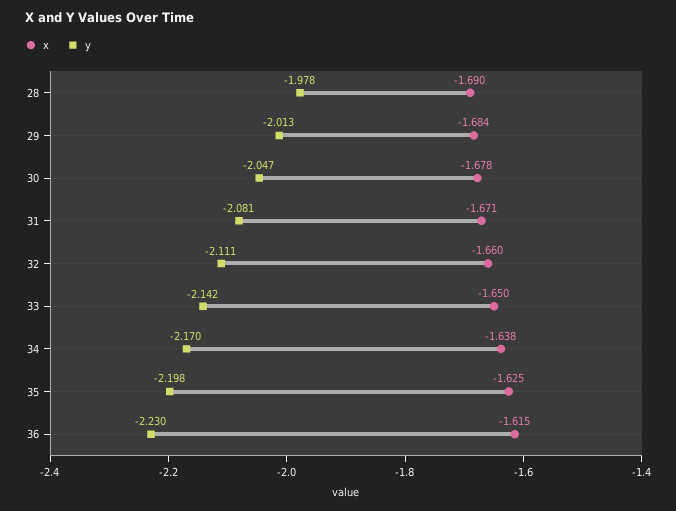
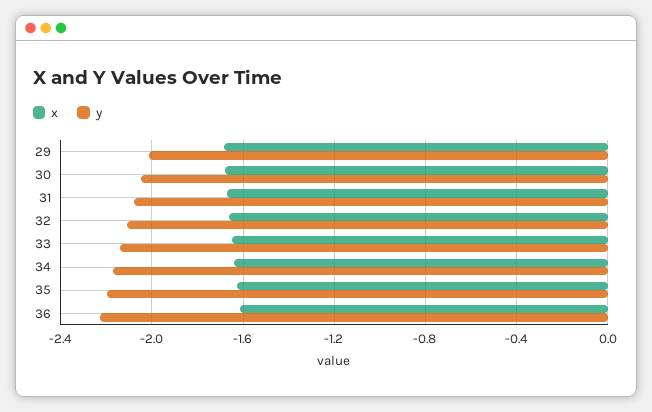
x, 28: -1.69 -> none
y, 28: -1.978 -> none

